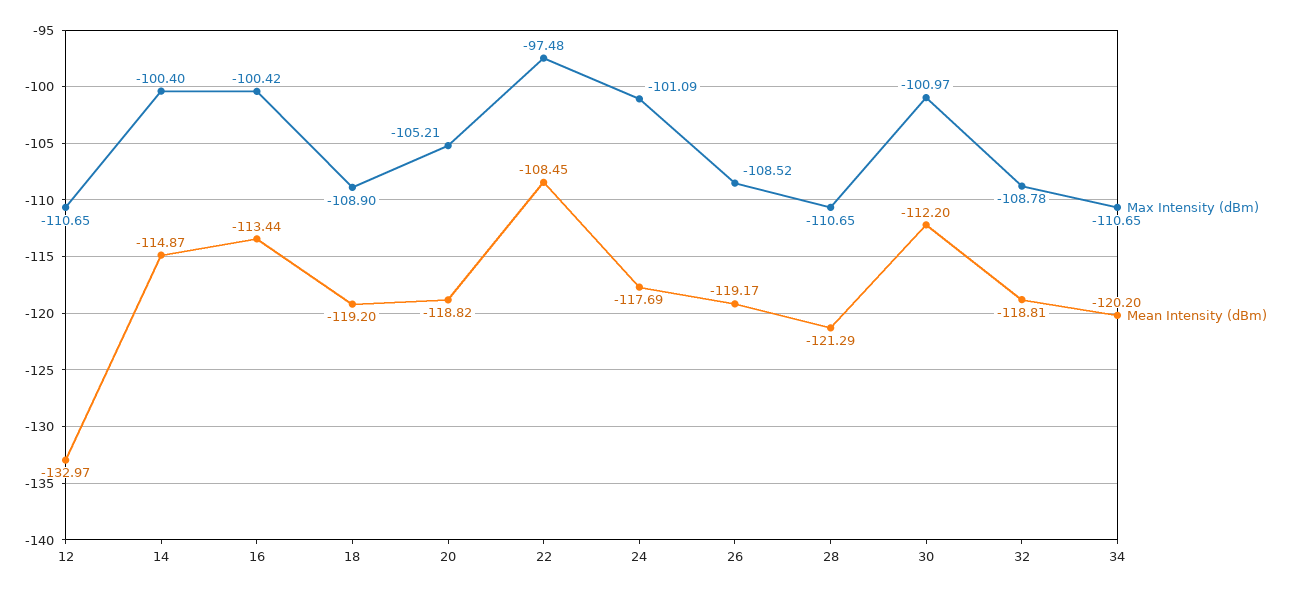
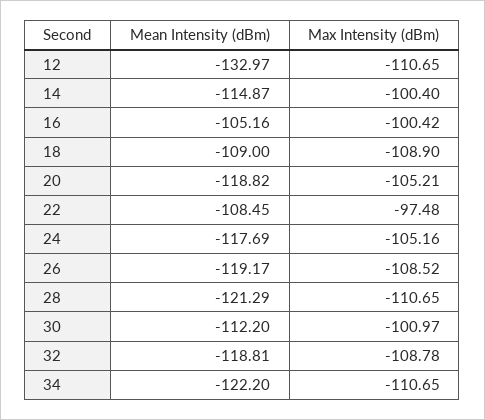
Mean Intensity (dBm), 16: -113.44 -> -105.16
Mean Intensity (dBm), 18: -119.2 -> -109
Max Intensity (dBm), 24: -101.09 -> -105.16
Mean Intensity (dBm), 34: -120.2 -> -122.2

